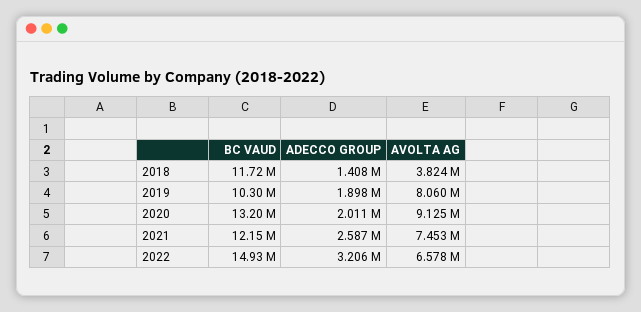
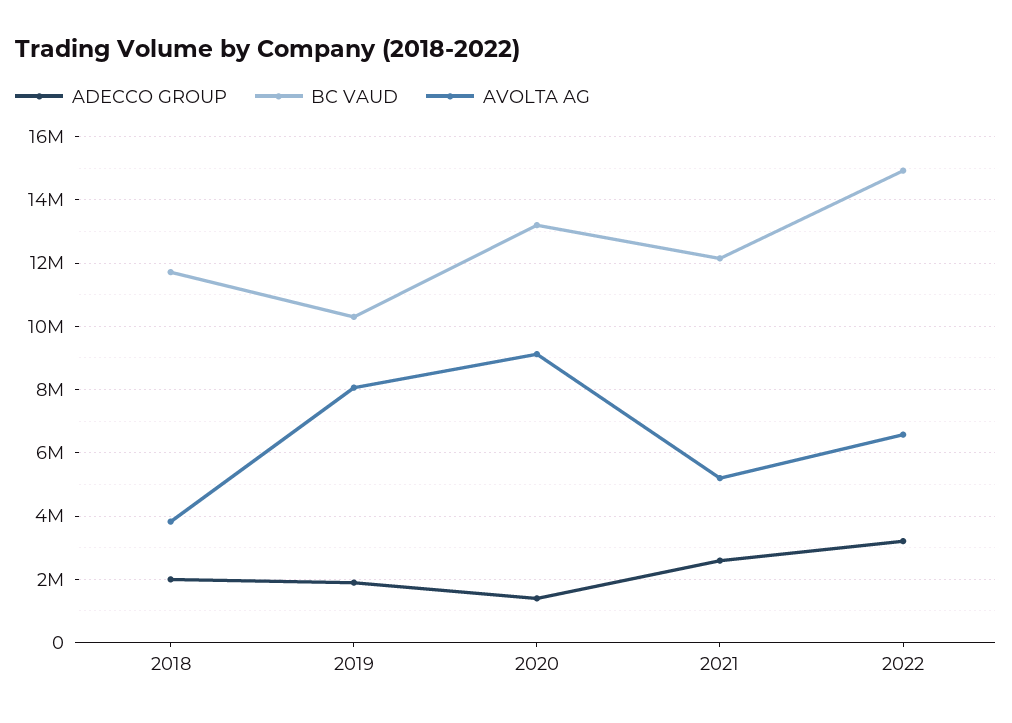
ADECCO GROUP, 2018: 1408000 -> 2000000
ADECCO GROUP, 2020: 2011000 -> 1400000
AVOLTA AG, 2021: 7453000 -> 5200000

